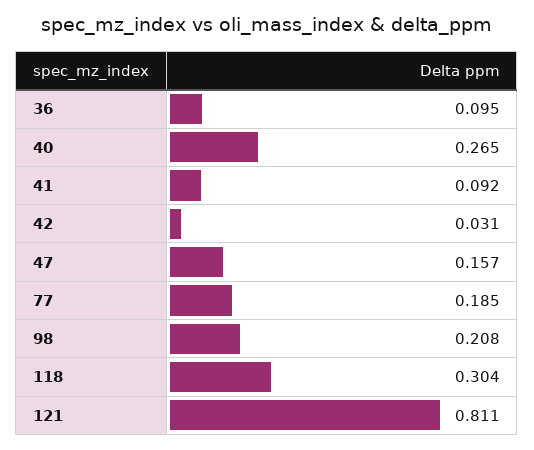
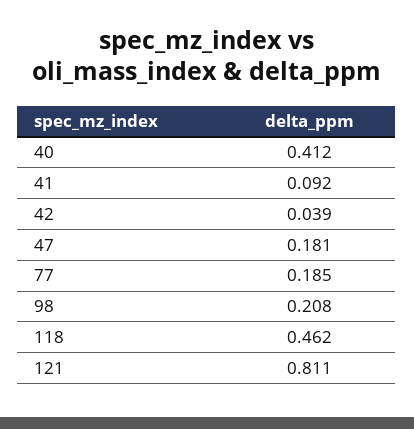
36: 0.095 -> none
40: 0.265 -> 0.412
42: 0.031 -> 0.039
47: 0.157 -> 0.181
118: 0.304 -> 0.462

